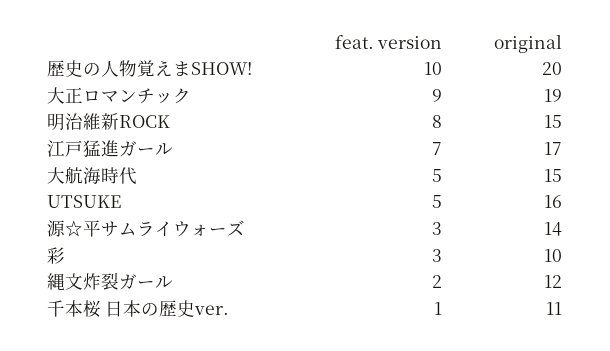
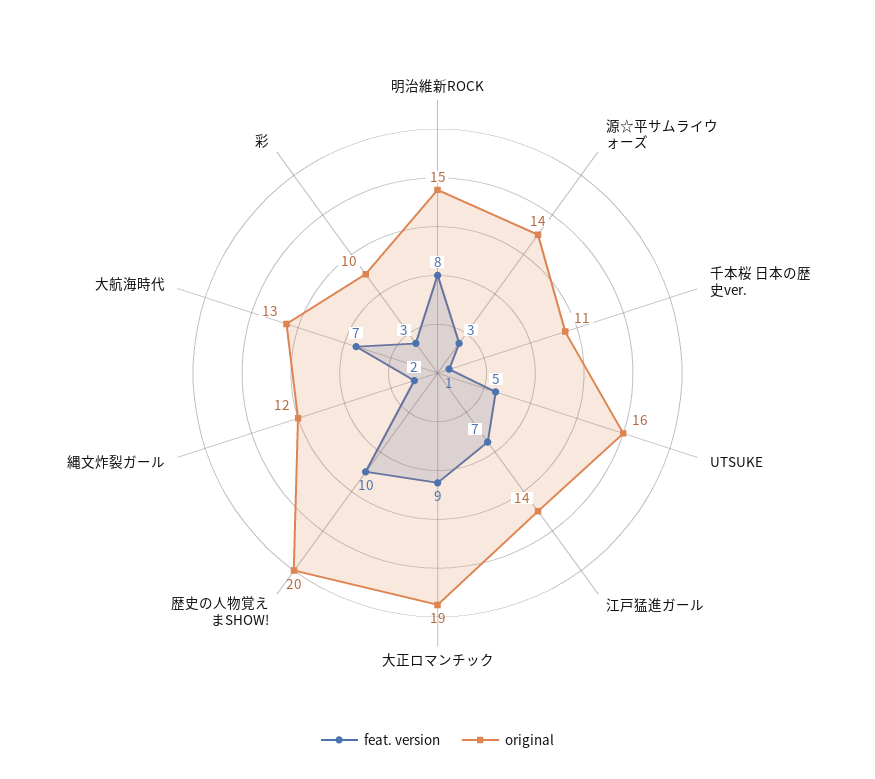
original, 江戸猛進ガール: 17 -> 14
feat. version, 大航海時代: 5 -> 7
original, 大航海時代: 15 -> 13

